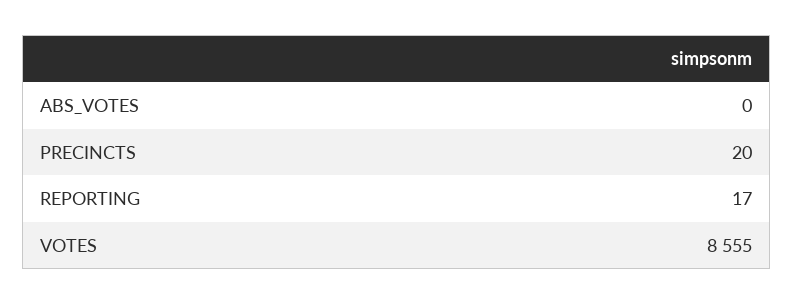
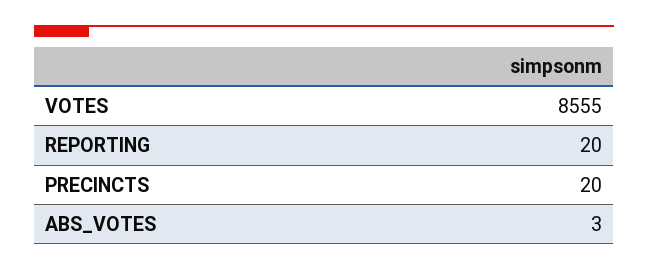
ABS_VOTES: 0 -> 3
REPORTING: 17 -> 20

